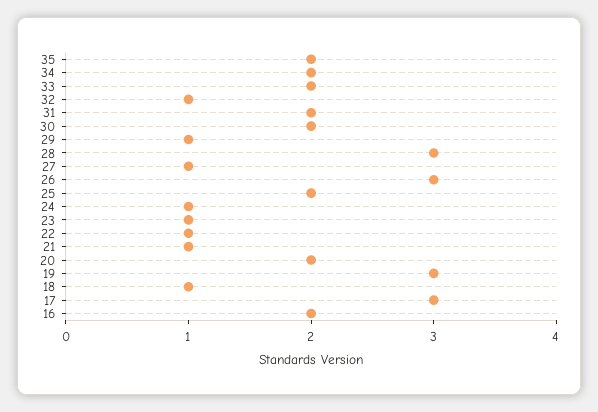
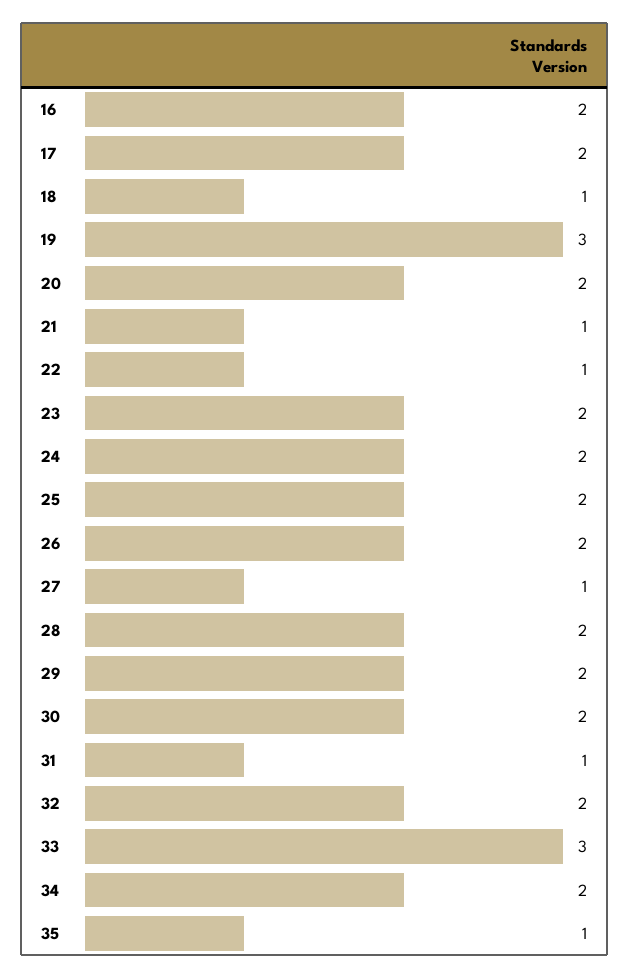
35: 2 -> 1
33: 2 -> 3
32: 1 -> 2
31: 2 -> 1
29: 1 -> 2
28: 3 -> 2
26: 3 -> 2
24: 1 -> 2
23: 1 -> 2
17: 3 -> 2

